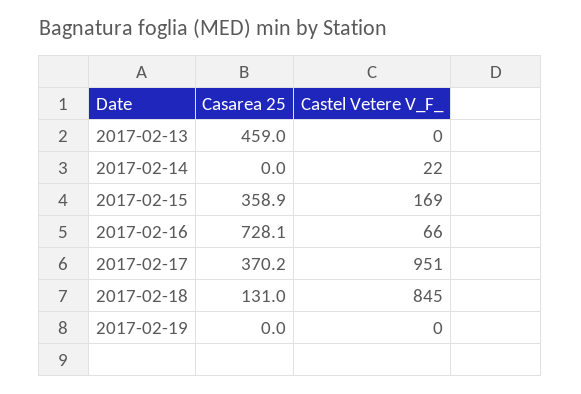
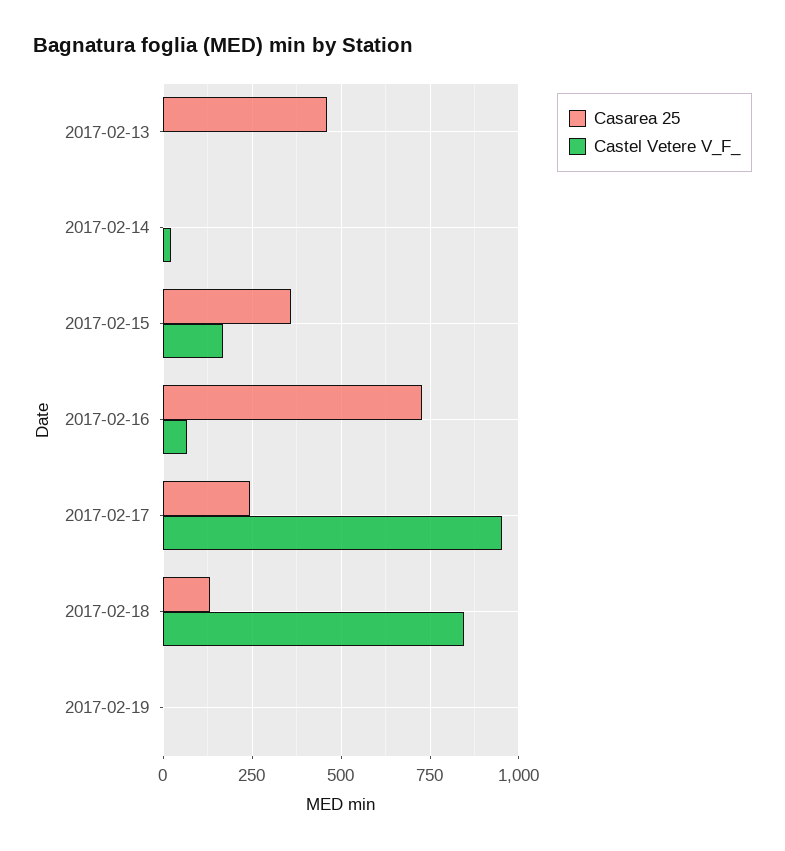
Casarea 25, 2017-02-17: 370.2 -> 250

